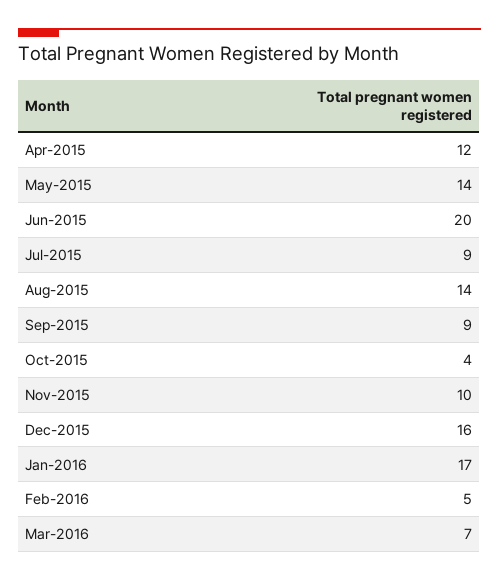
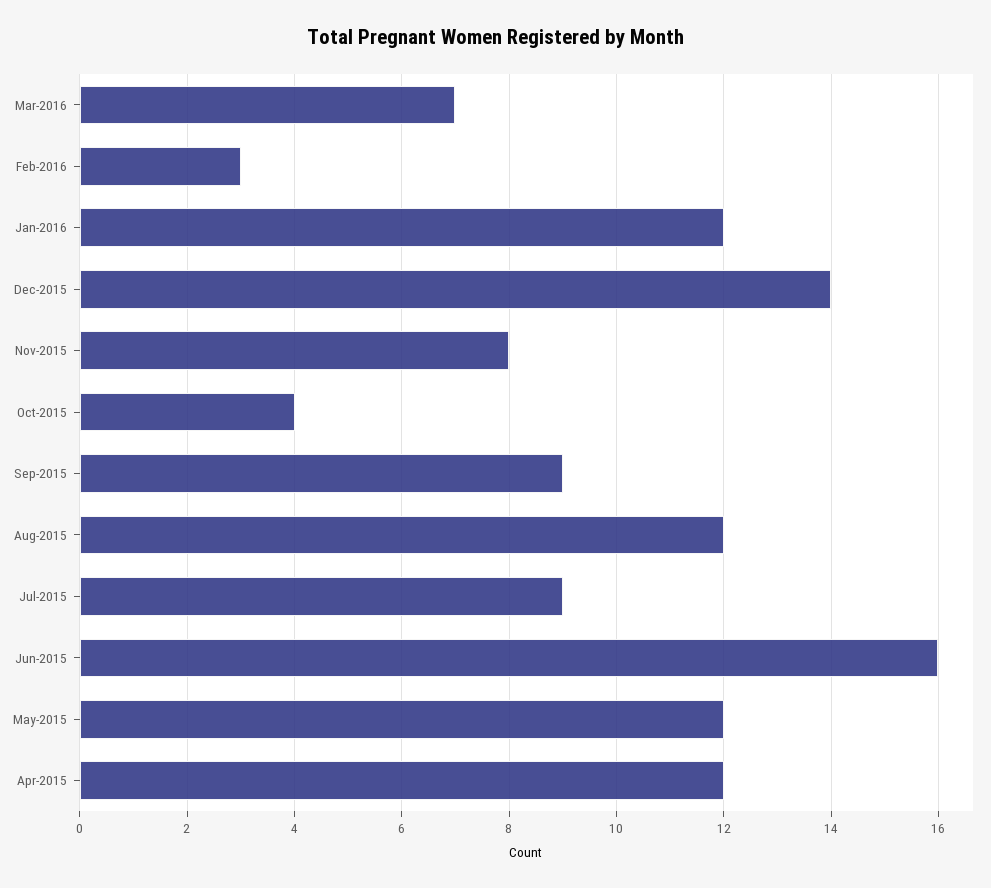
May-2015: 14 -> 12
Jun-2015: 20 -> 16
Aug-2015: 14 -> 12
Nov-2015: 10 -> 8
Dec-2015: 16 -> 14
Jan-2016: 17 -> 12
Feb-2016: 5 -> 3

